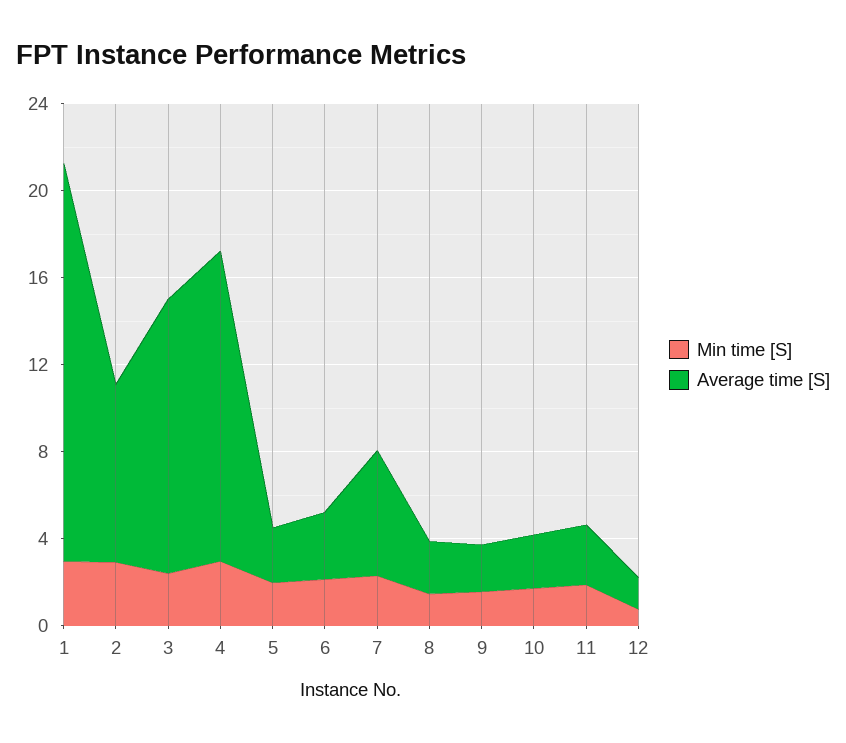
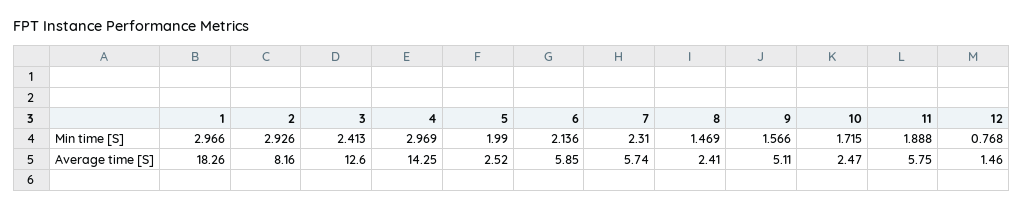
Average time [S], 6: 3 -> 5.85
Average time [S], 9: 2 -> 5.11
Average time [S], 11: 3 -> 5.75

